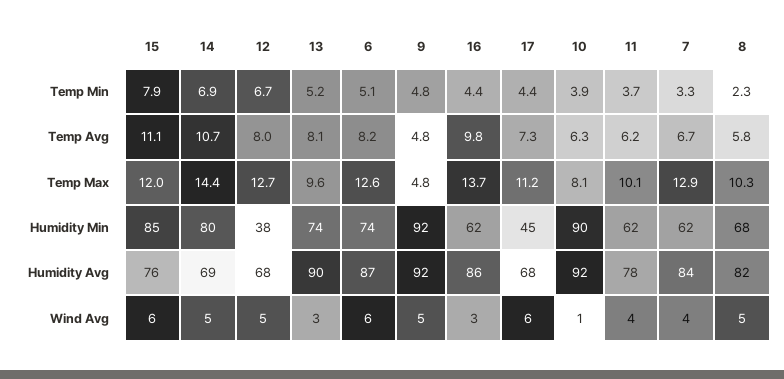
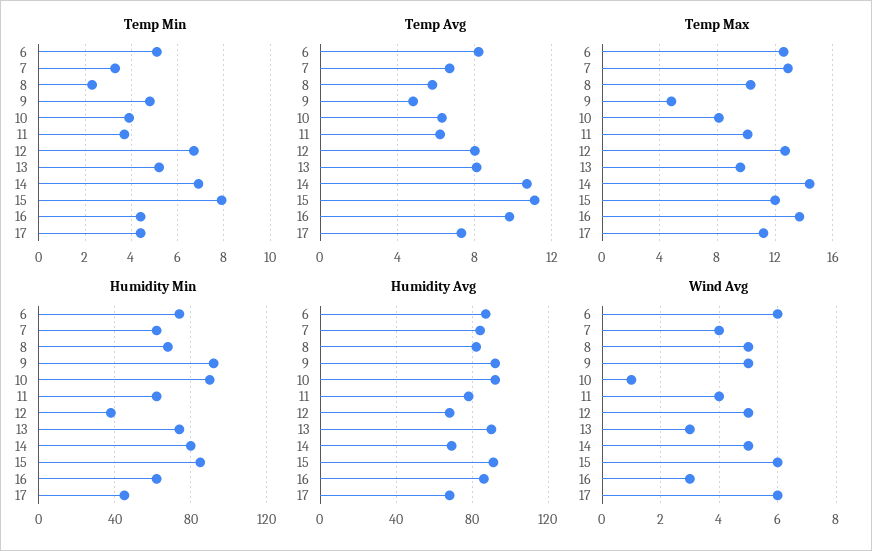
Humidity Avg, 15: 76 -> 90

